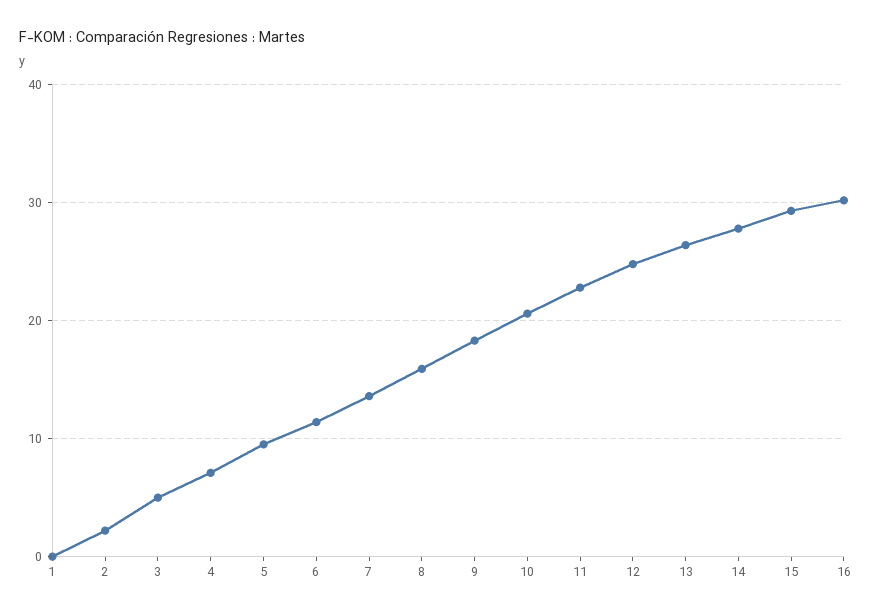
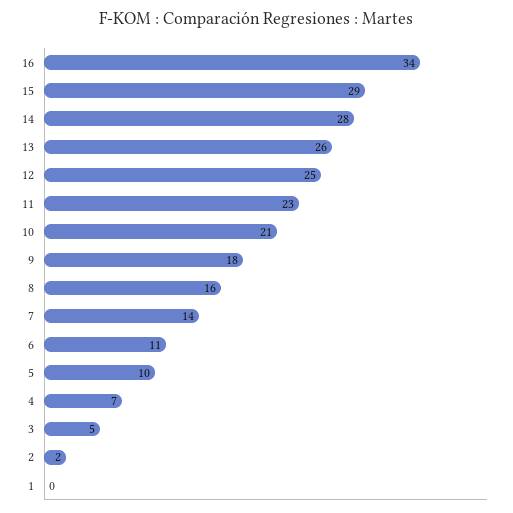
16: 30 -> 34

